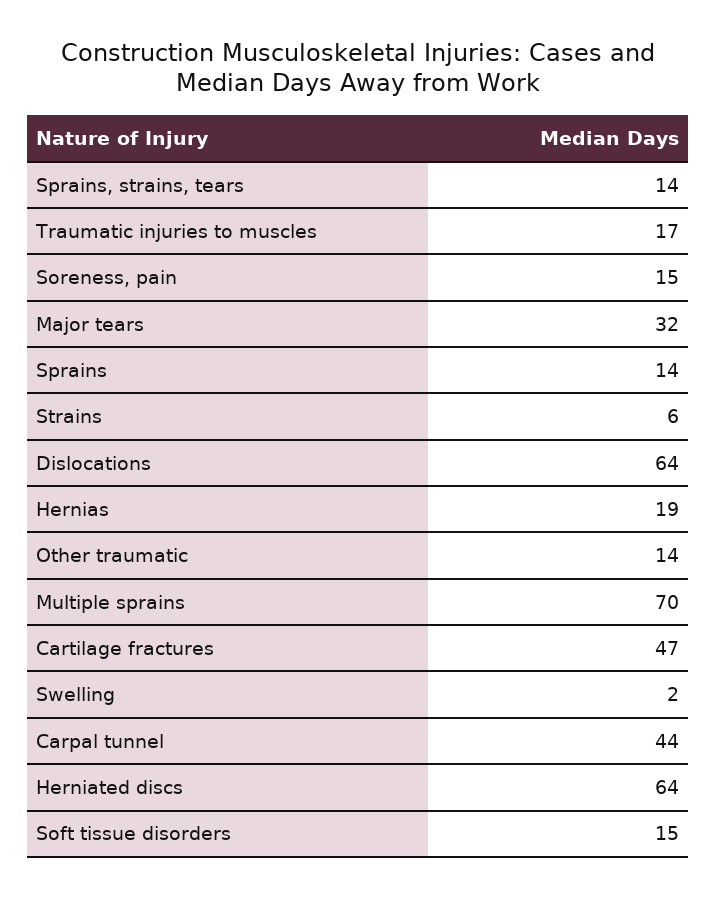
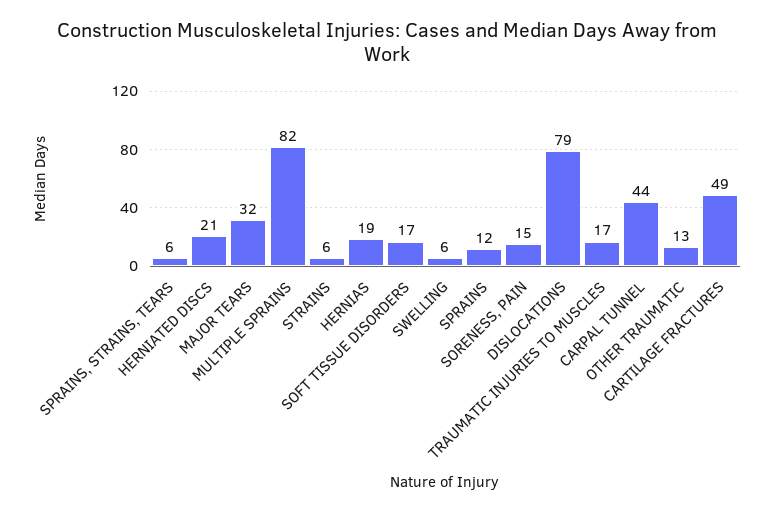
Sprains, strains, tears: 14 -> 6
Sprains: 14 -> 12
Dislocations: 64 -> 79
Other traumatic: 14 -> 13
Multiple sprains: 70 -> 82
Cartilage fractures: 47 -> 49
Swelling: 2 -> 6
Herniated discs: 64 -> 21
Soft tissue disorders: 15 -> 17

